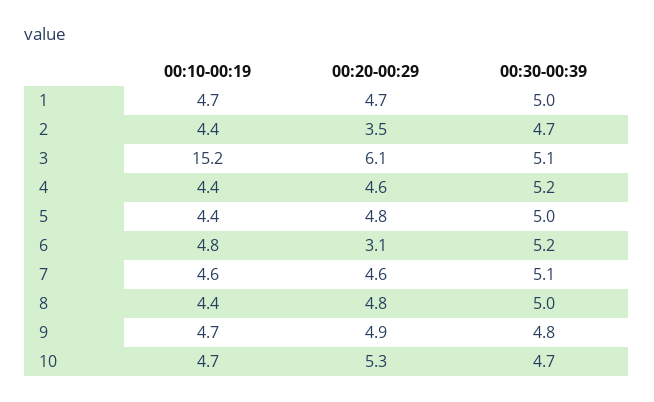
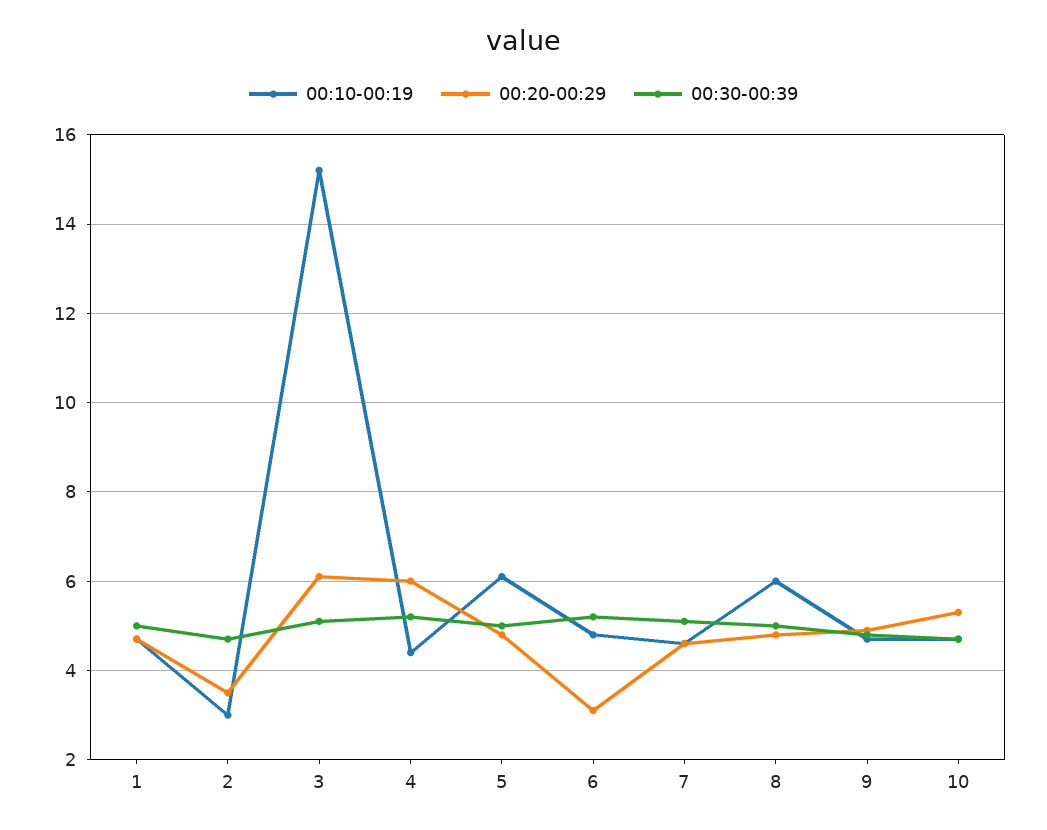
00:10-00:19, 2: 4.4 -> 3
00:20-00:29, 4: 4.6 -> 6
00:10-00:19, 5: 4.4 -> 6
00:10-00:19, 8: 4.4 -> 6

